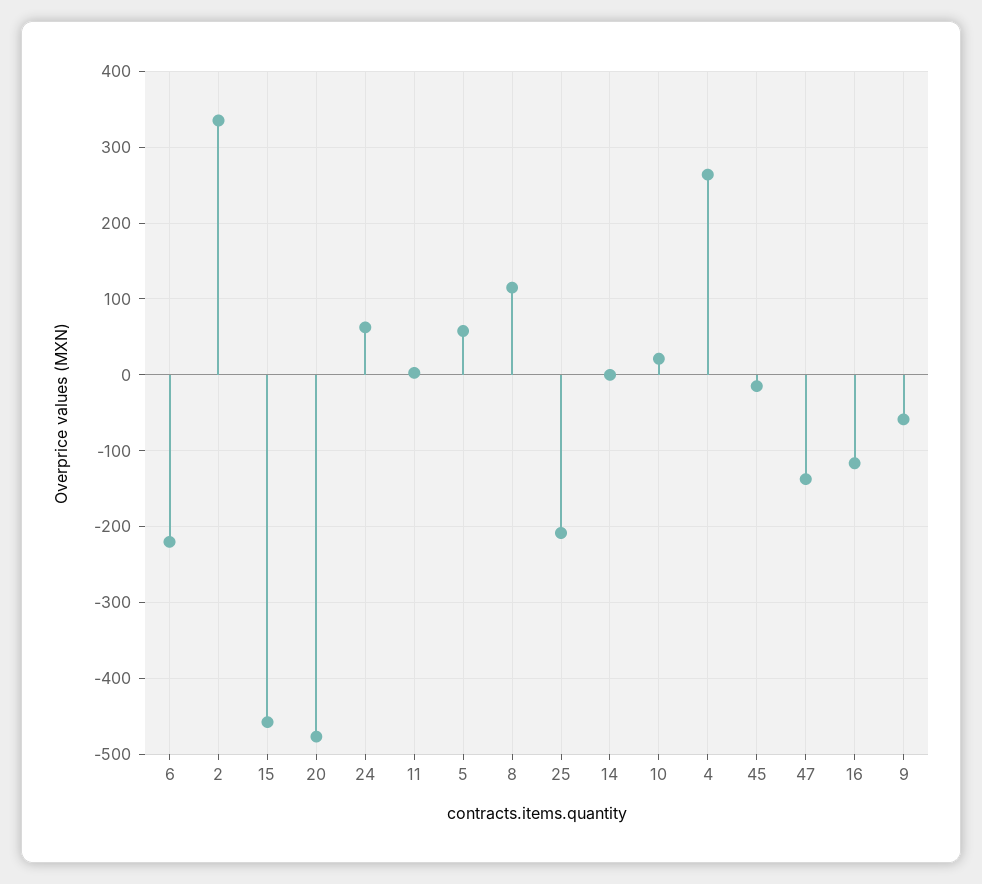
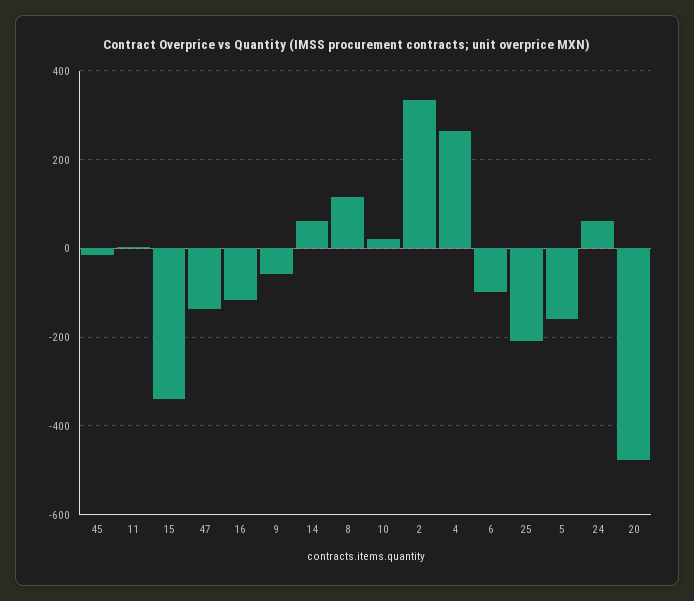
6: -220 -> -100
15: -460 -> -340
5: 60 -> -160
14: 0 -> 60

